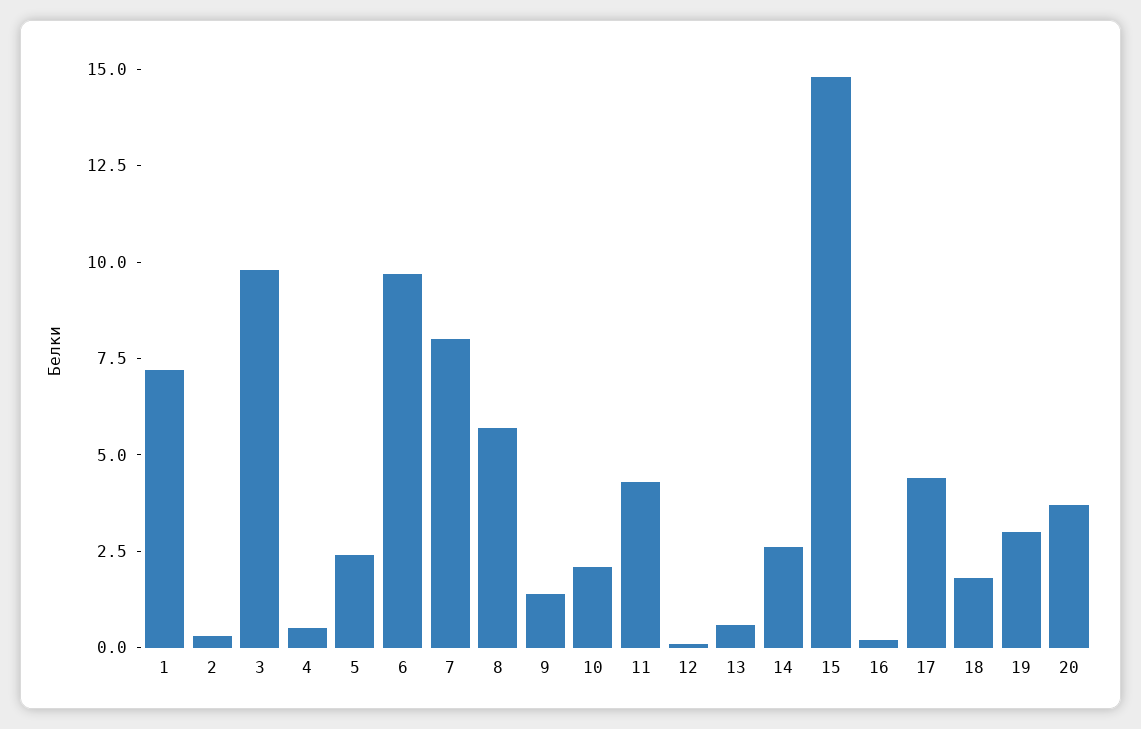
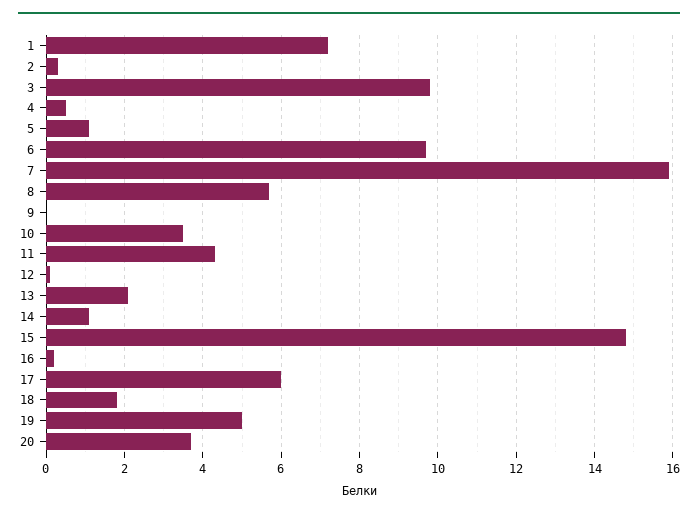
5: 2.5 -> 1
7: 8 -> 16
9: 1.5 -> 0
10: 2 -> 3.5
13: 0.5 -> 2
14: 2.5 -> 1
17: 4.5 -> 6
19: 3 -> 5

